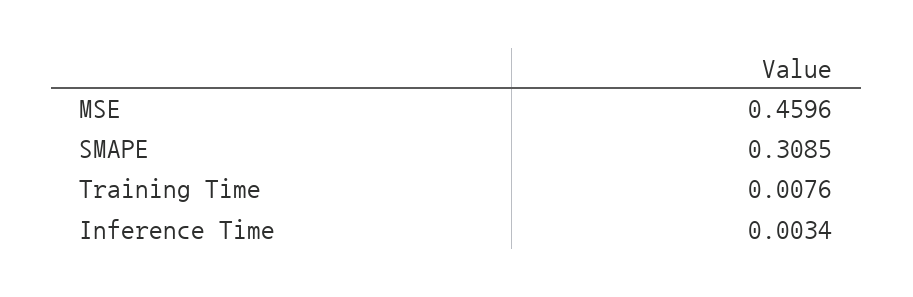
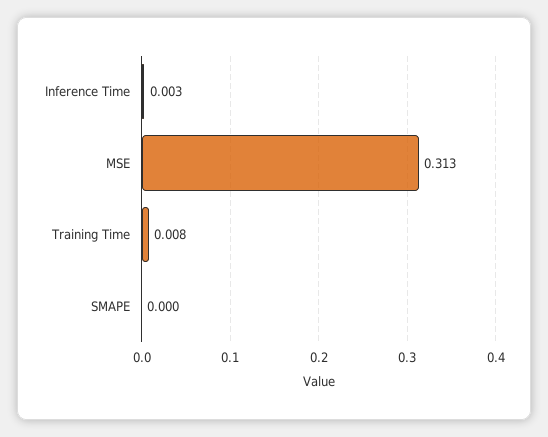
MSE: 0.4596 -> 0.313
SMAPE: 0.3085 -> 0

